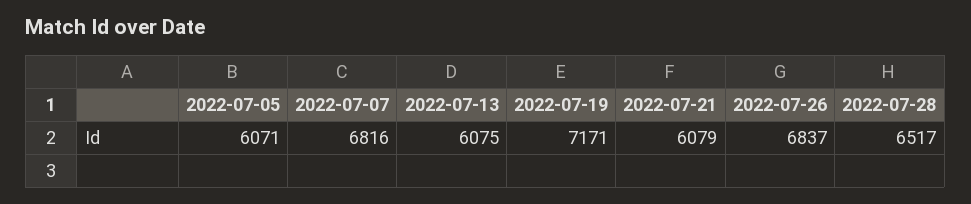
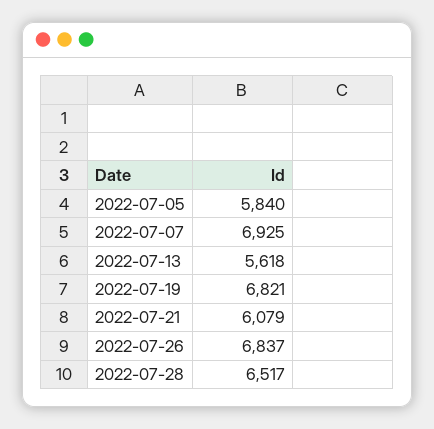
2022-07-05: 6071 -> 5840
2022-07-07: 6816 -> 6925
2022-07-13: 6075 -> 5618
2022-07-19: 7171 -> 6821

